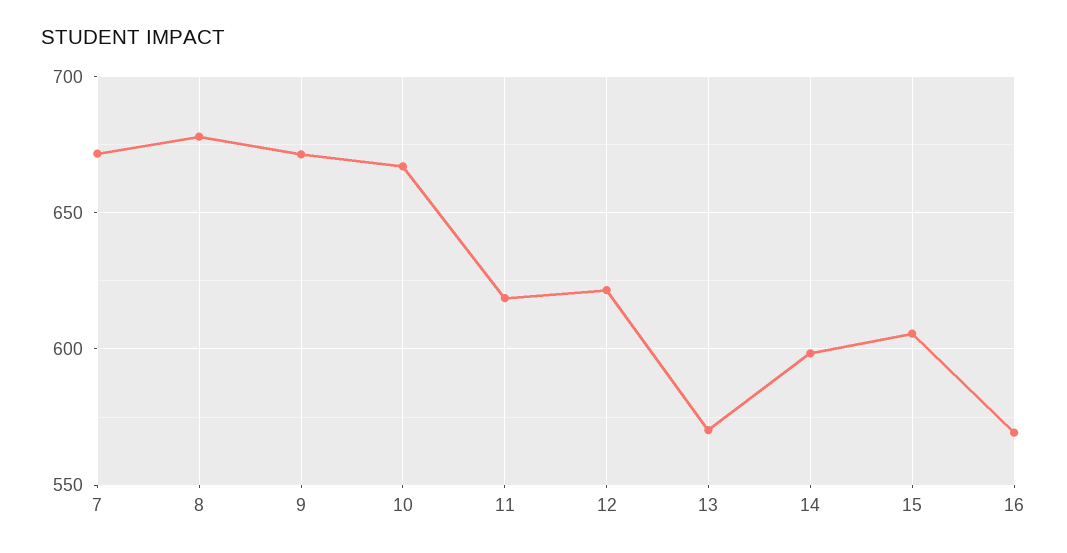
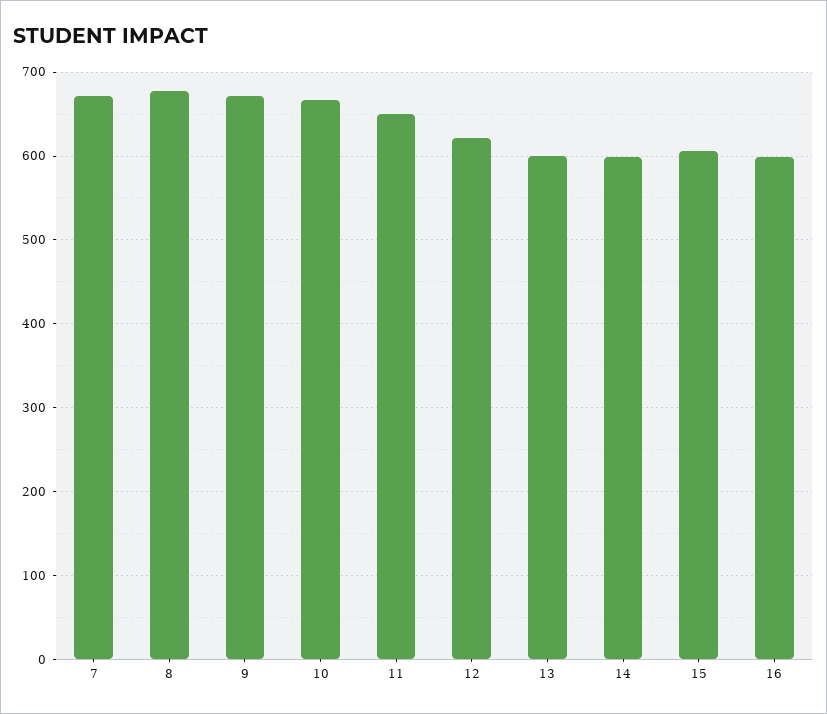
11: 620 -> 650
13: 570 -> 600
16: 570 -> 600

